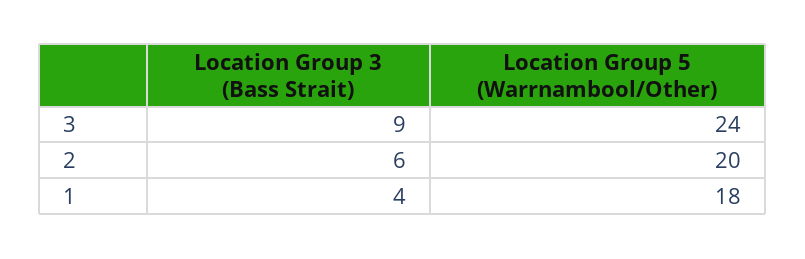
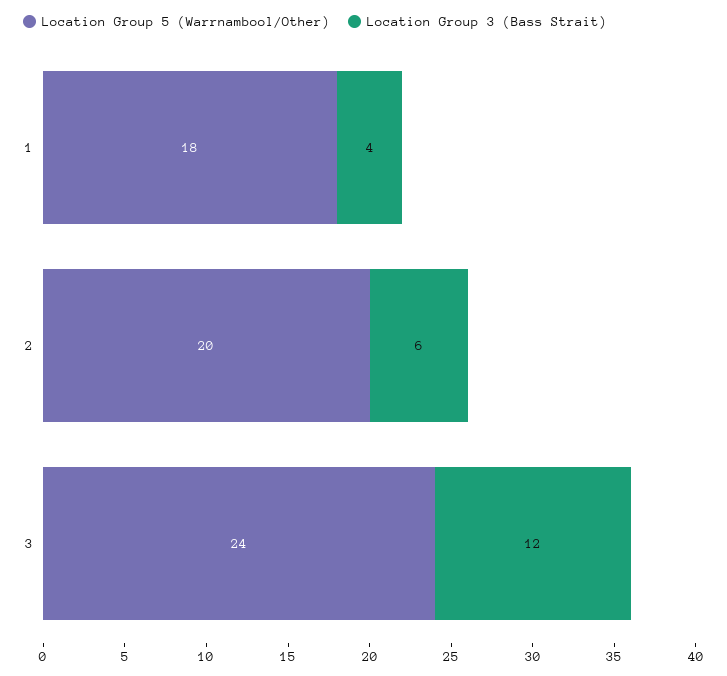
Location Group 3 (Bass Strait), 3: 9 -> 12

